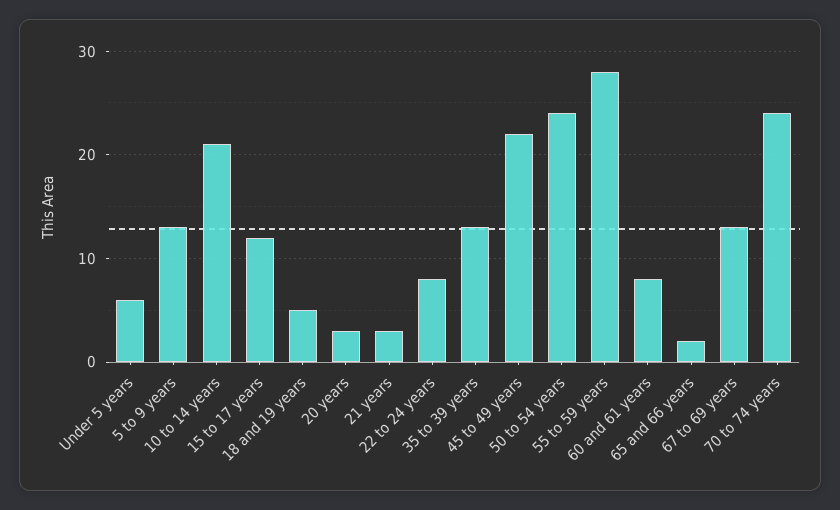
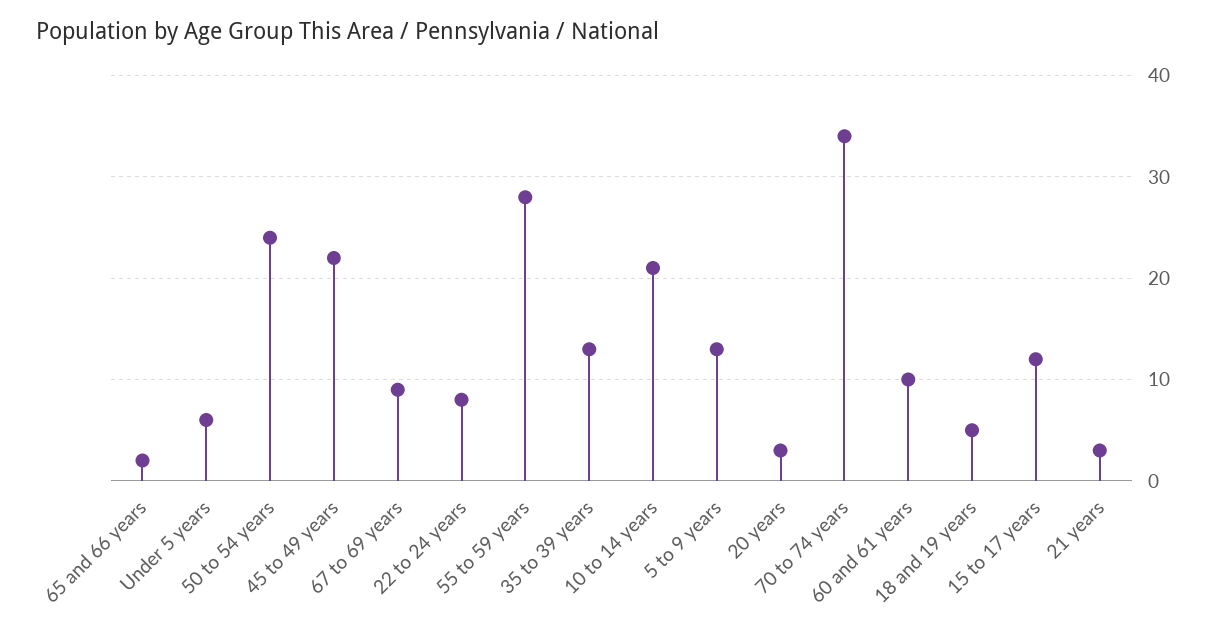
60 and 61 years: 8 -> 10
67 to 69 years: 13 -> 9
70 to 74 years: 24 -> 34

